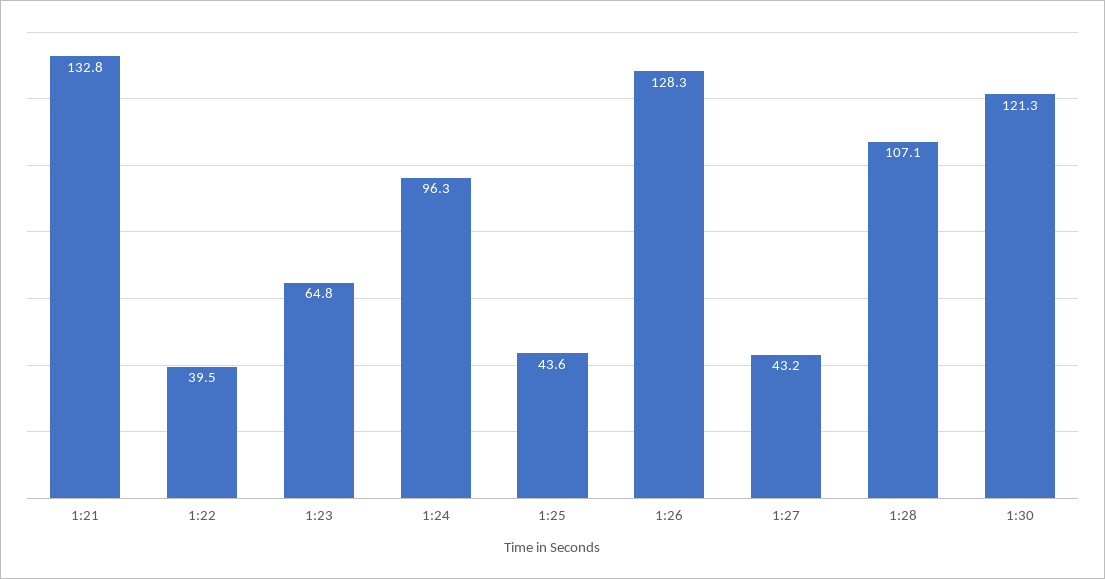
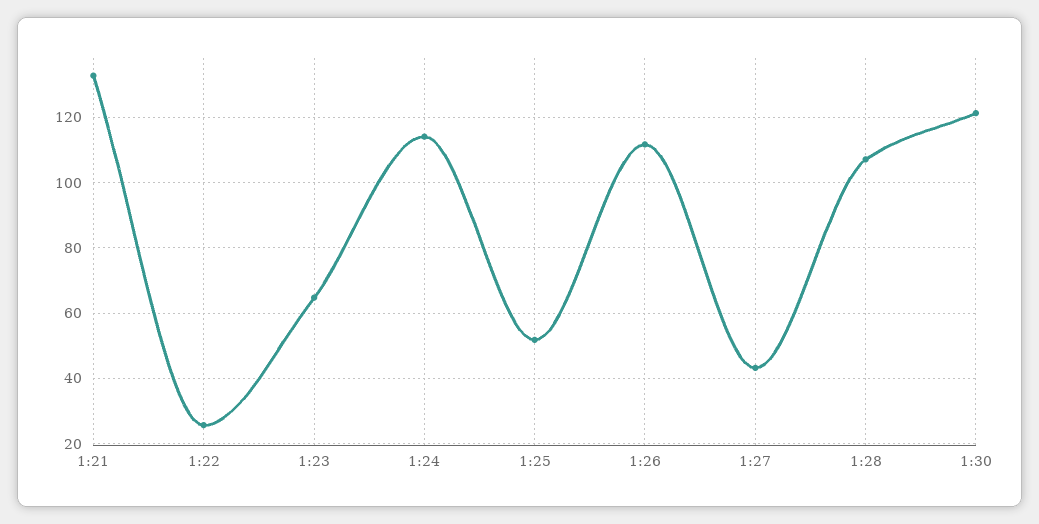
1:22: 39.5 -> 26
1:24: 96.3 -> 114
1:25: 43.6 -> 52
1:26: 128.3 -> 112

